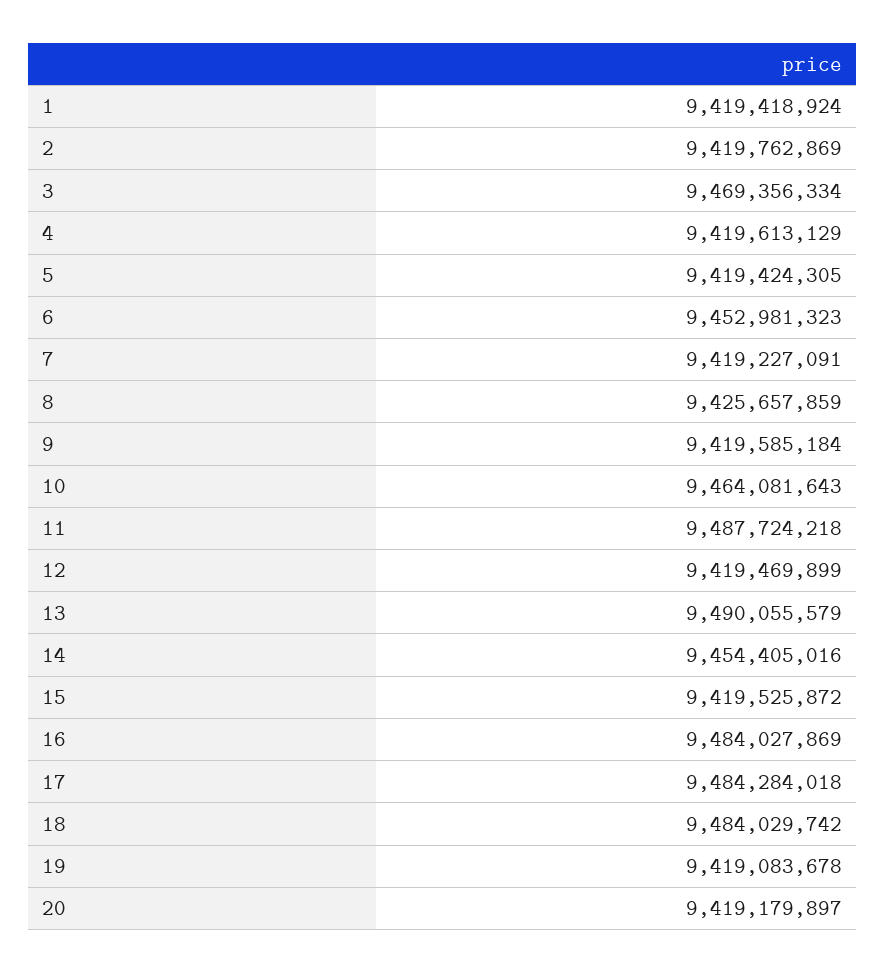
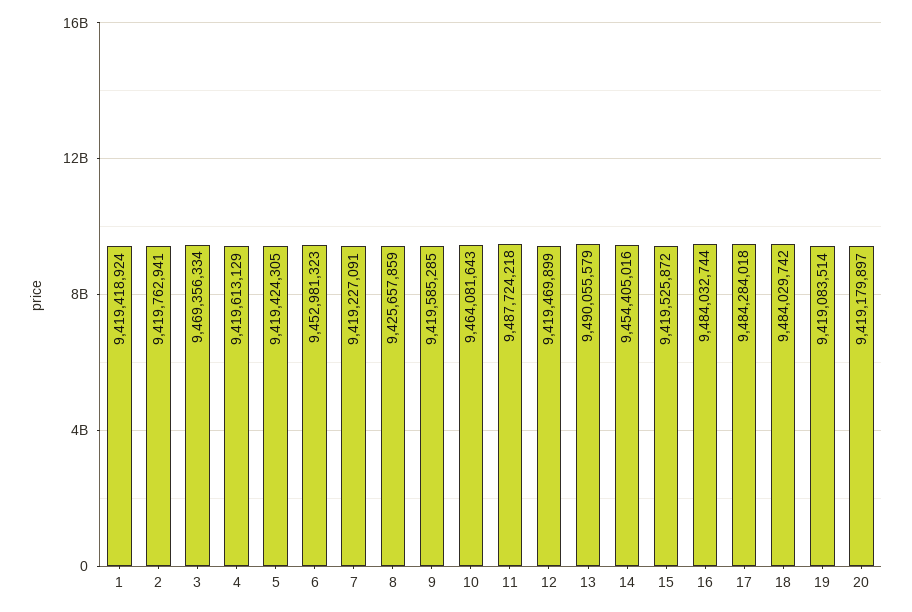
2: 9419762869 -> 9419762941
9: 9419585184 -> 9419585285
16: 9484027869 -> 9484032744
19: 9419083678 -> 9419083514

